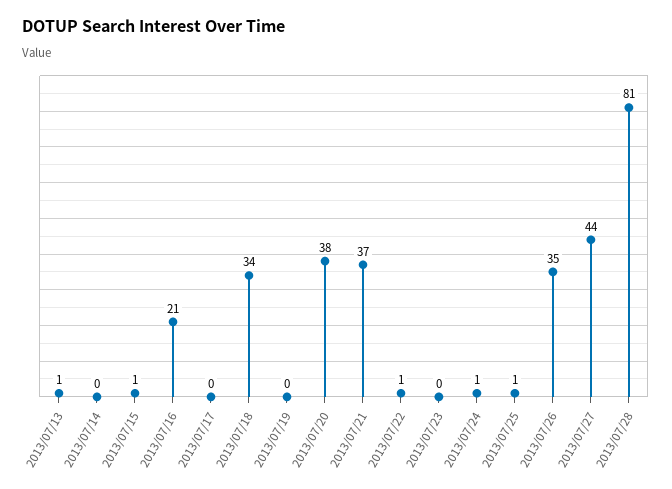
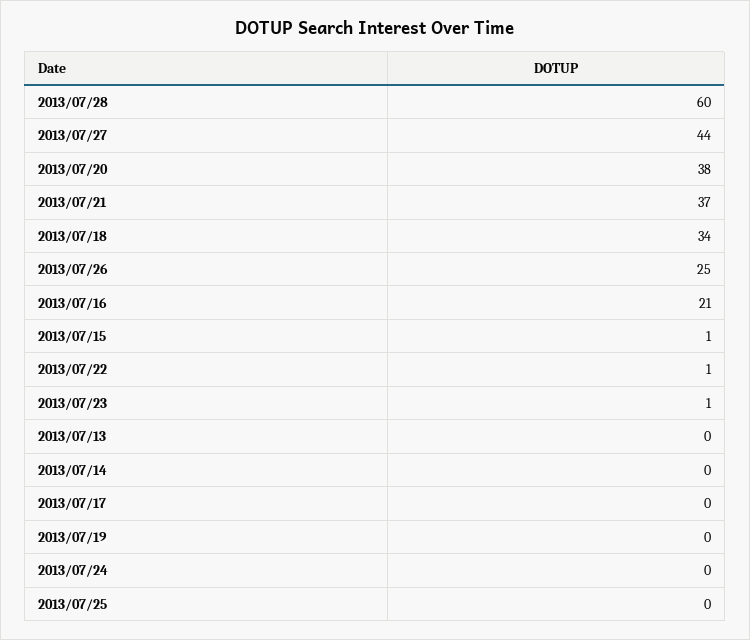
2013/07/13: 1 -> 0
2013/07/23: 0 -> 1
2013/07/24: 1 -> 0
2013/07/25: 1 -> 0
2013/07/26: 35 -> 25
2013/07/28: 81 -> 60

